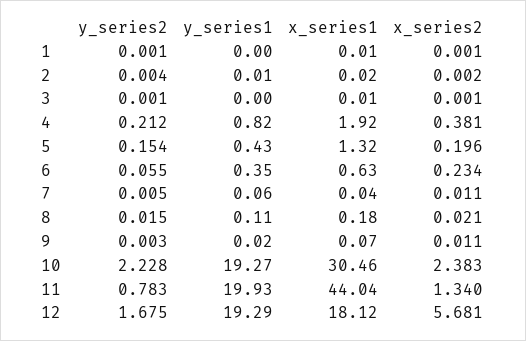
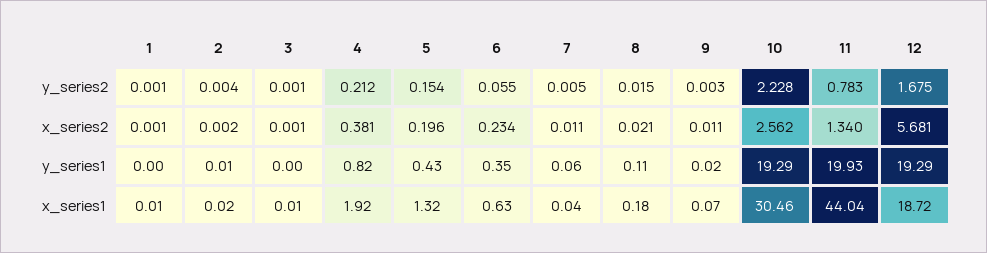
y_series1, 10: 19.27 -> 19.29
x_series2, 10: 2.383 -> 2.562
x_series1, 12: 18.12 -> 18.72

